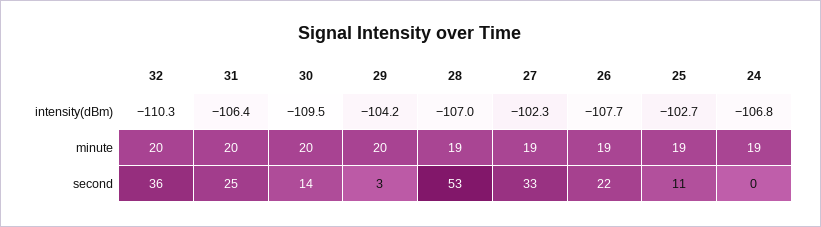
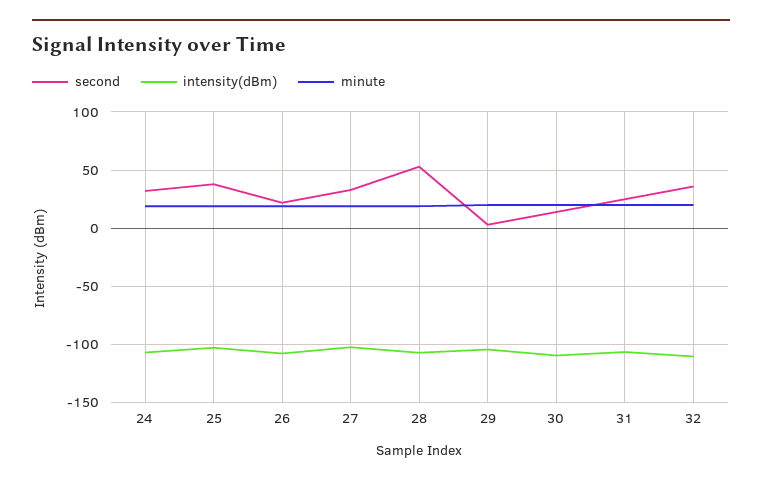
second, 25: 11 -> 40
second, 24: 0 -> 30

